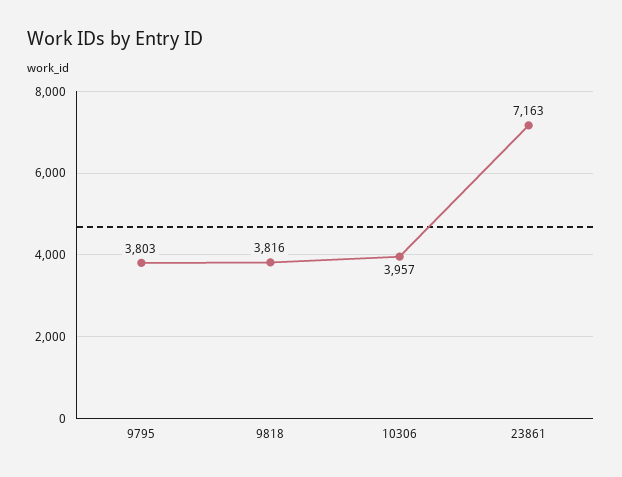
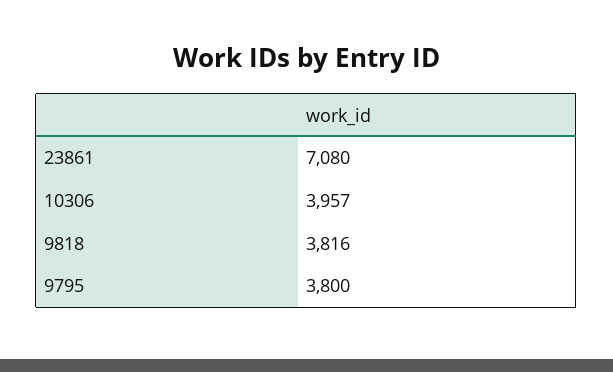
9795: 3803 -> 3800
23861: 7163 -> 7080

